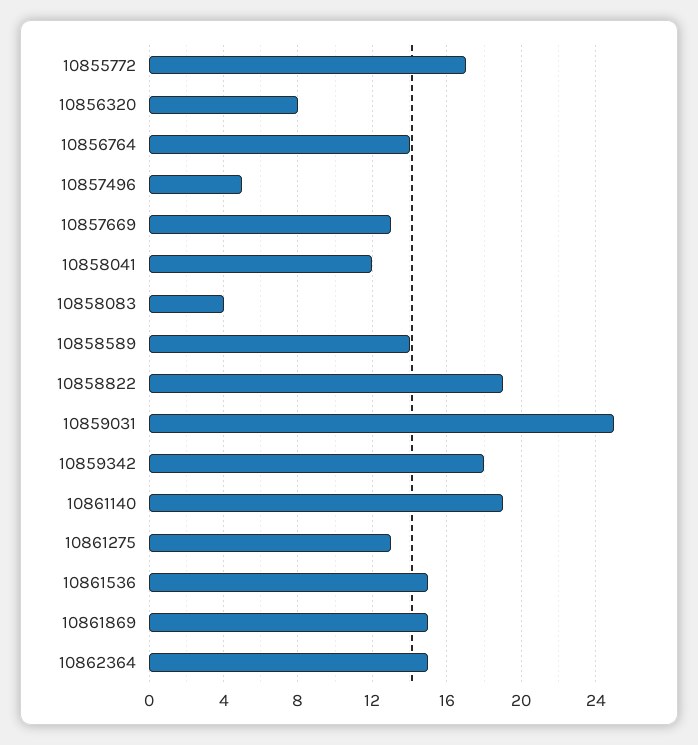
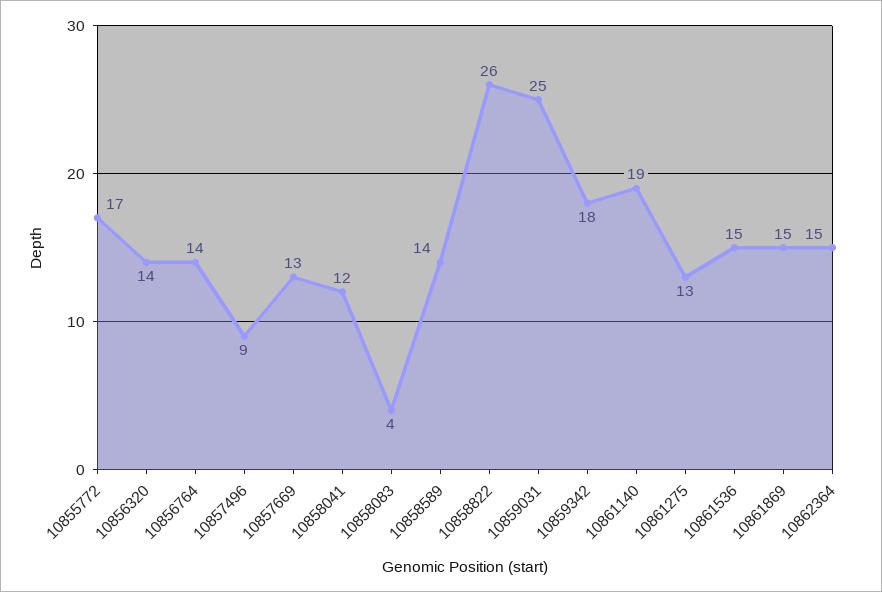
10856320: 8 -> 14
10857496: 5 -> 9
10858822: 19 -> 26

